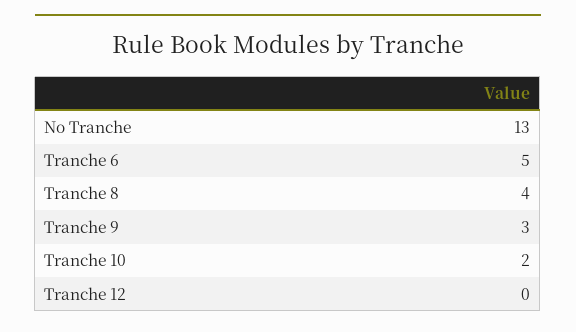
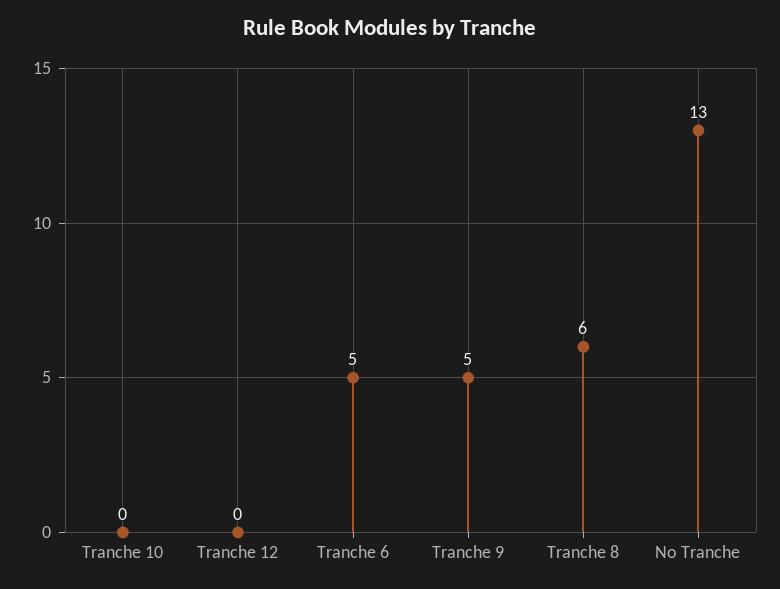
Tranche 8: 4 -> 6
Tranche 9: 3 -> 5
Tranche 10: 2 -> 0

